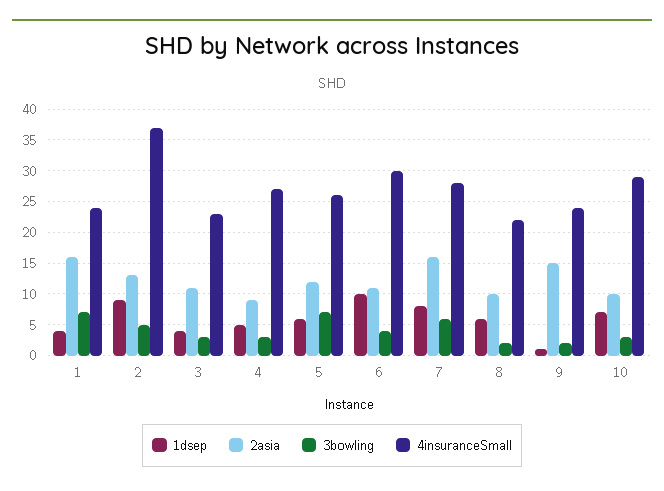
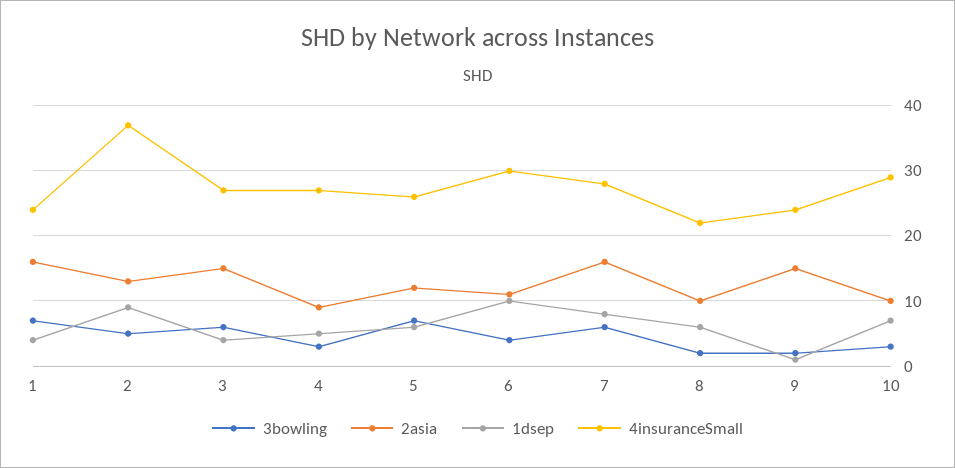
2asia, 3: 11 -> 15
3bowling, 3: 3 -> 6
4insuranceSmall, 3: 23 -> 27

